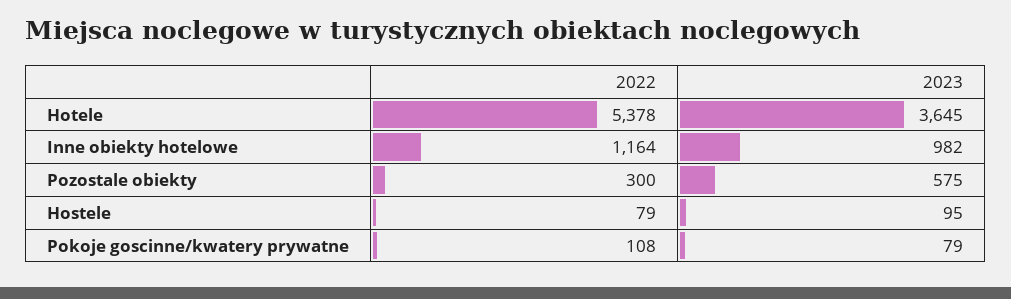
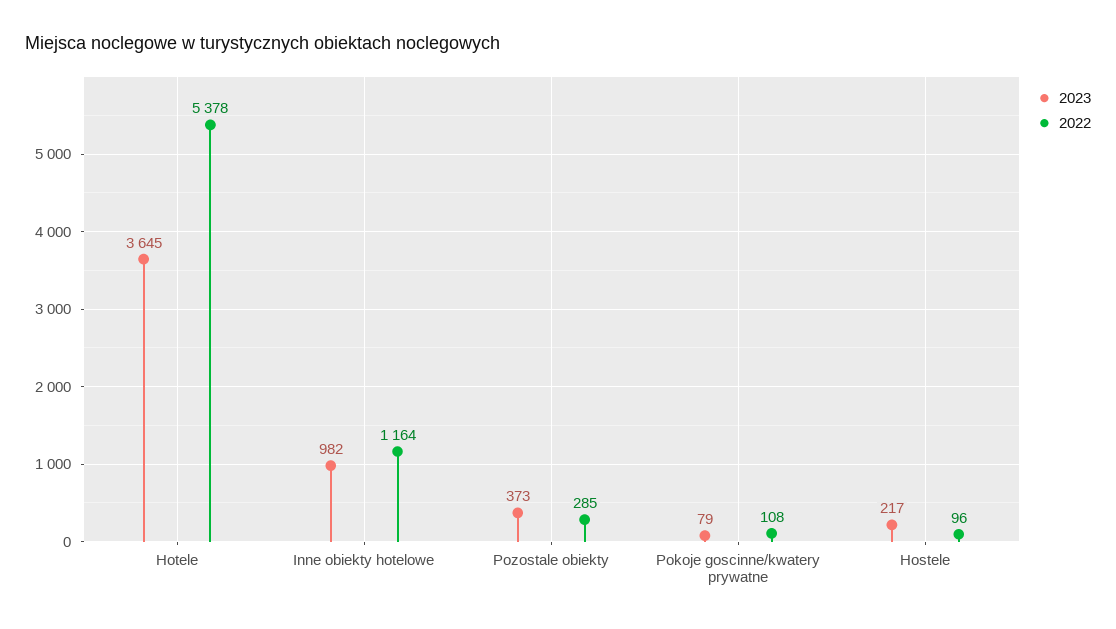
2022, Pozostale obiekty: 300 -> 285
2023, Pozostale obiekty: 575 -> 373
2022, Hostele: 79 -> 96
2023, Hostele: 95 -> 217

